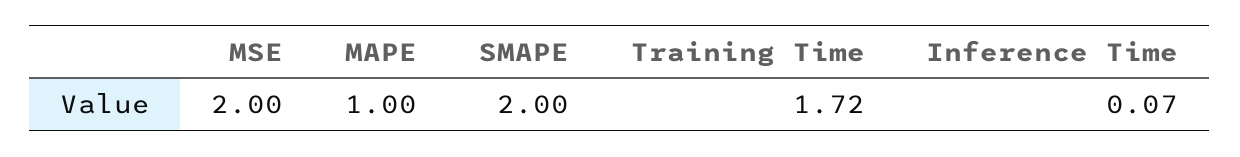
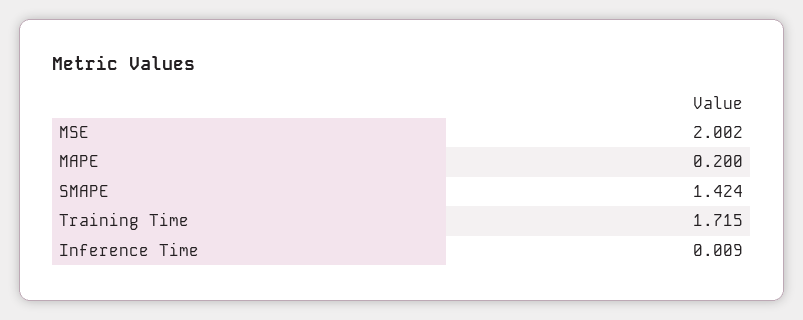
MAPE: 1 -> 0.2
SMAPE: 2 -> 1.424
Inference Time: 0.07 -> 0.009

